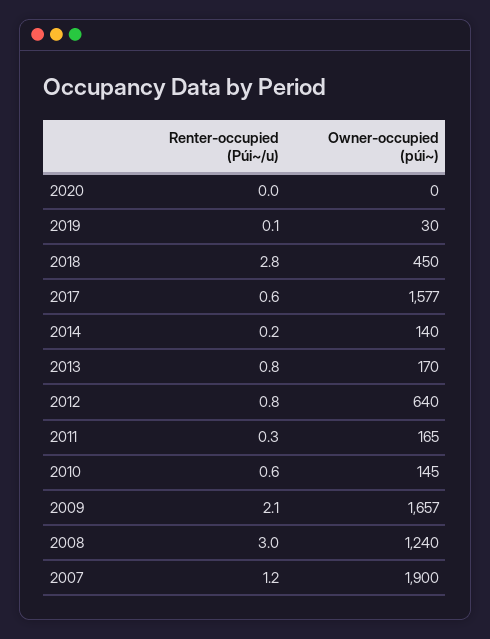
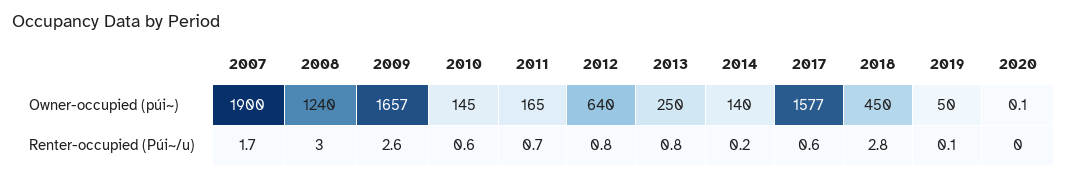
Owner-occupied (púi~), 2019: 30 -> 50
Owner-occupied (púi~), 2013: 170 -> 250
Renter-occupied (Púi~/u), 2011: 0.3 -> 0.7
Renter-occupied (Púi~/u), 2009: 2.1 -> 2.6
Renter-occupied (Púi~/u), 2007: 1.2 -> 1.7

